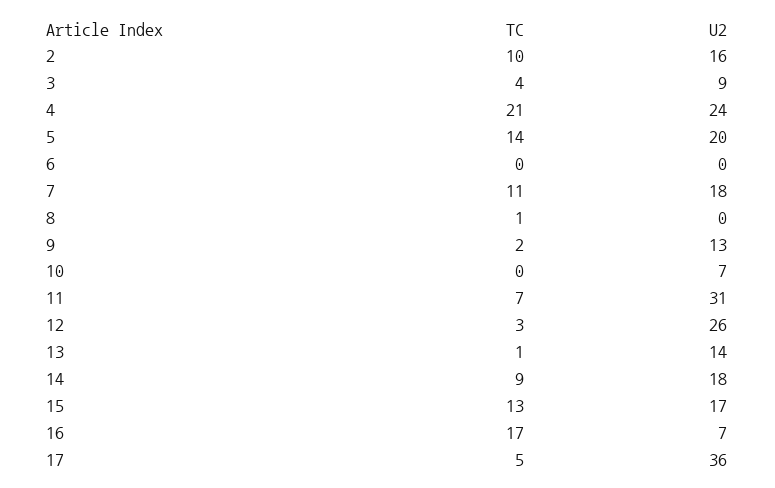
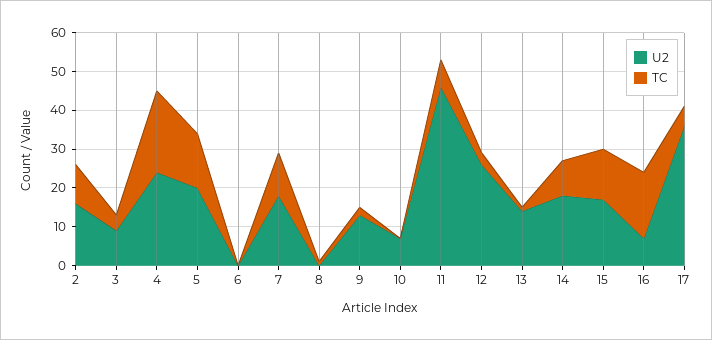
U2, 11: 31 -> 45

